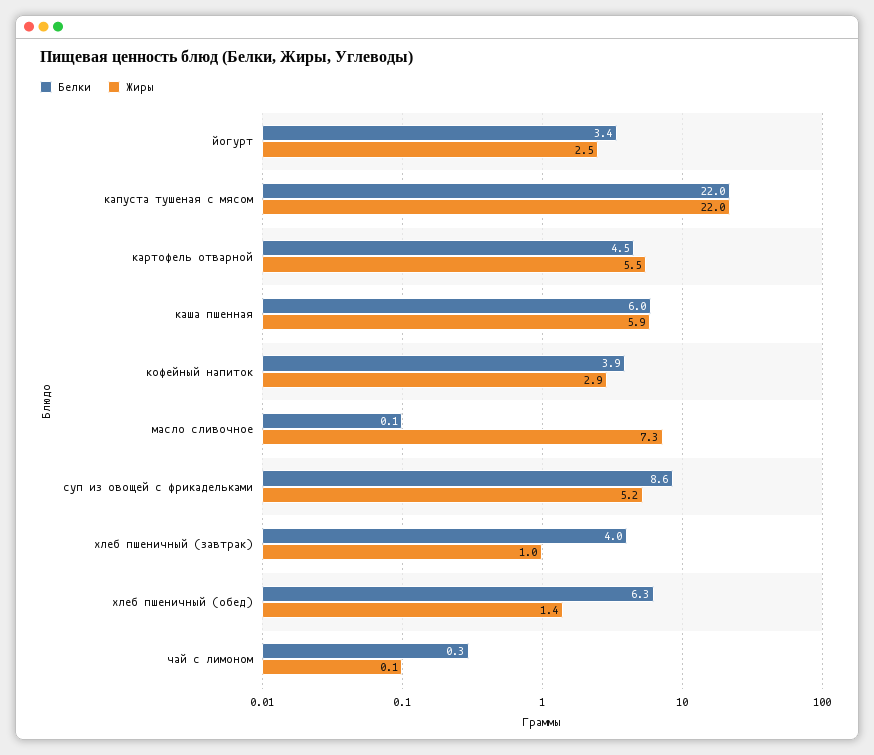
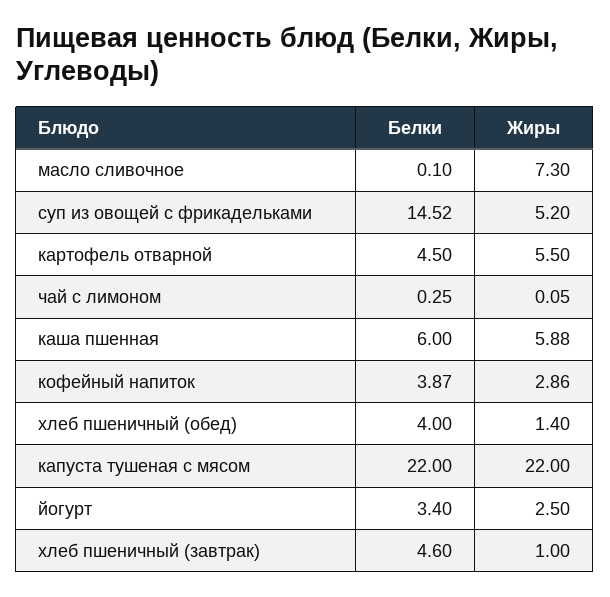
Белки, суп из овощей с фрикадельками: 8.6 -> 14.52
Белки, хлеб пшеничный (завтрак): 4 -> 4.6
Белки, хлеб пшеничный (обед): 6.3 -> 4

